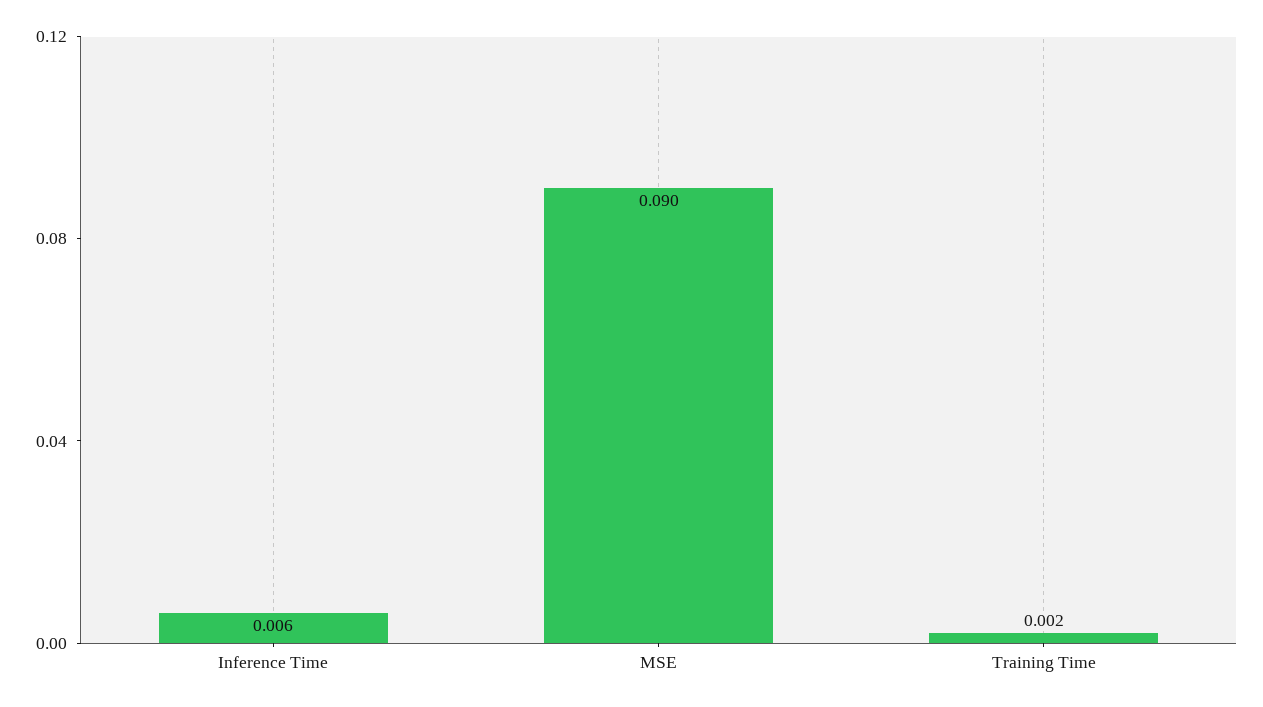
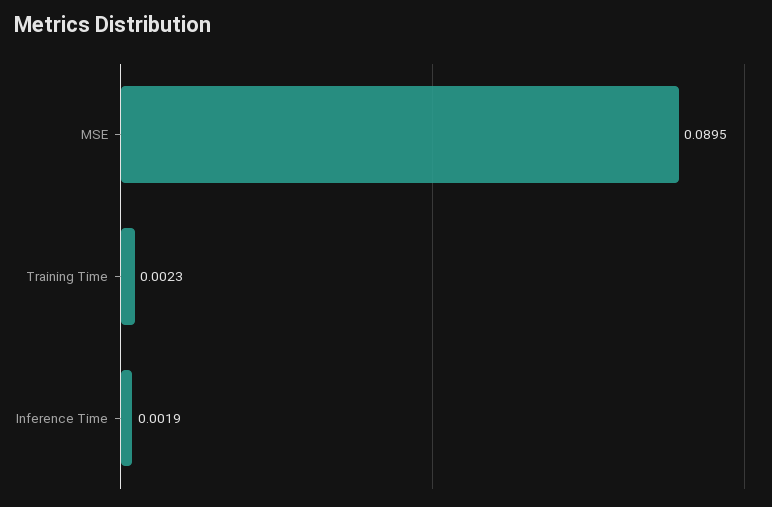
Inference Time: 0.006 -> 0.0019

